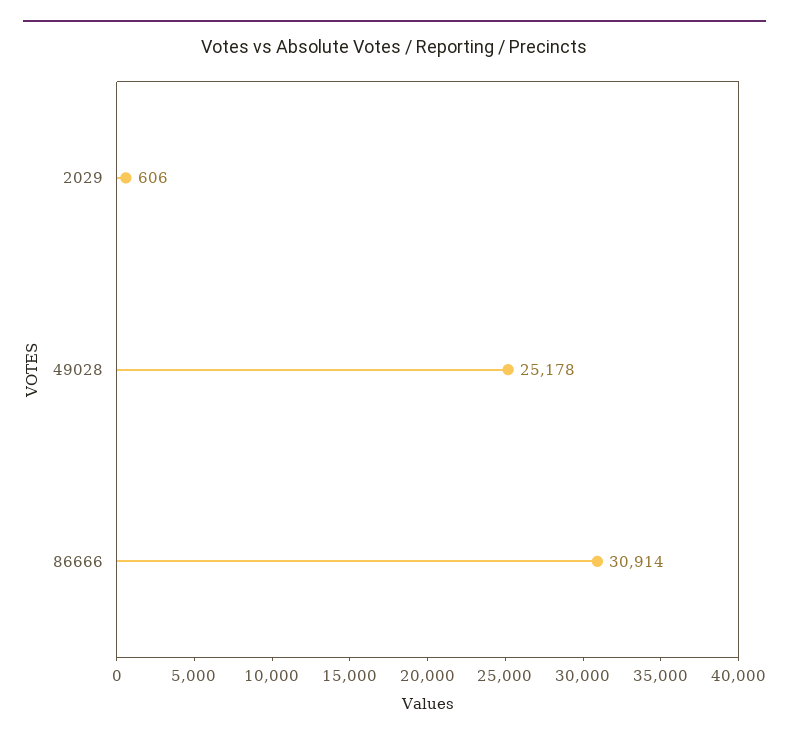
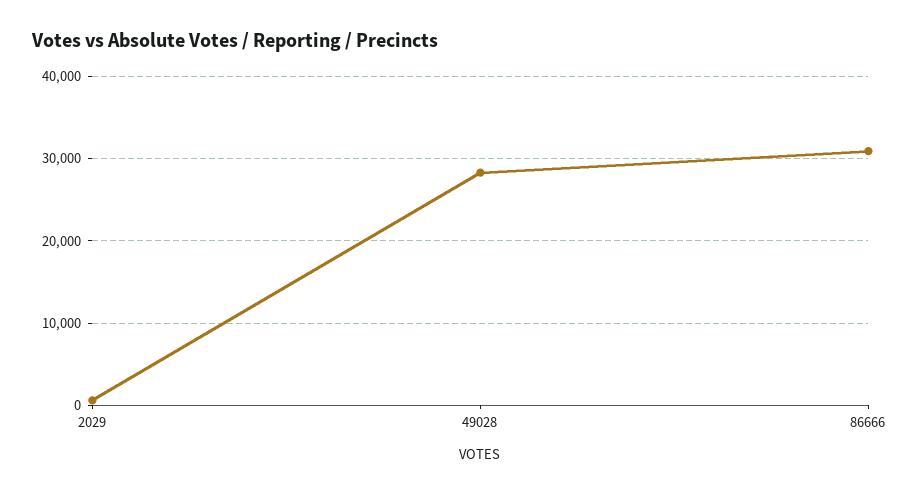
49028: 25178 -> 28000

